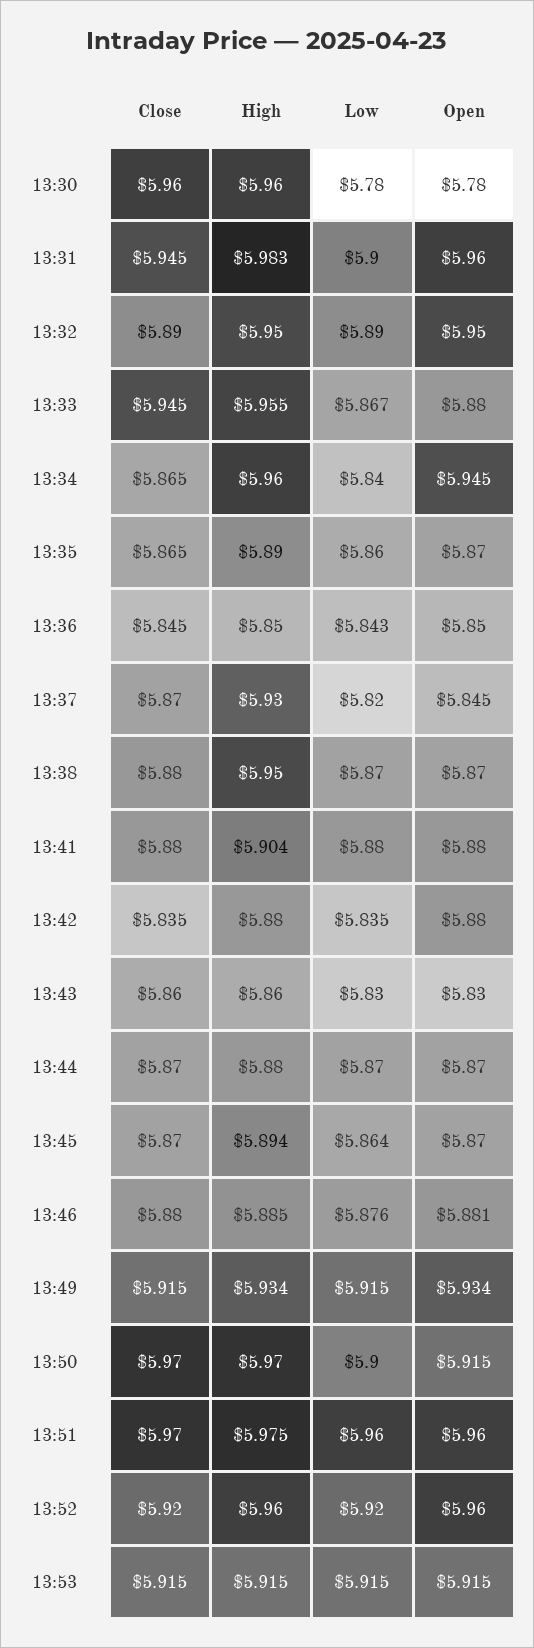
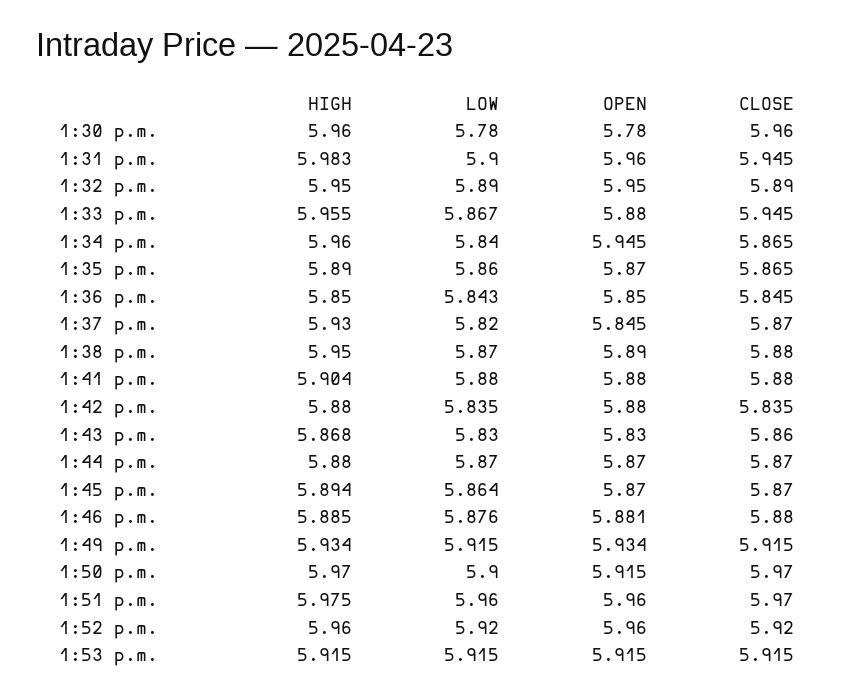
Open, 13:38: 5.87 -> 5.89
High, 13:43: 5.86 -> 5.868

